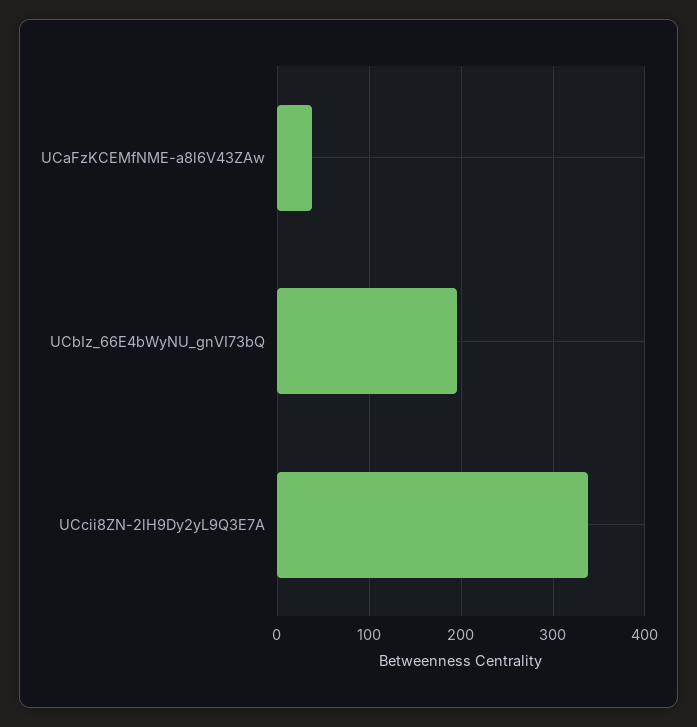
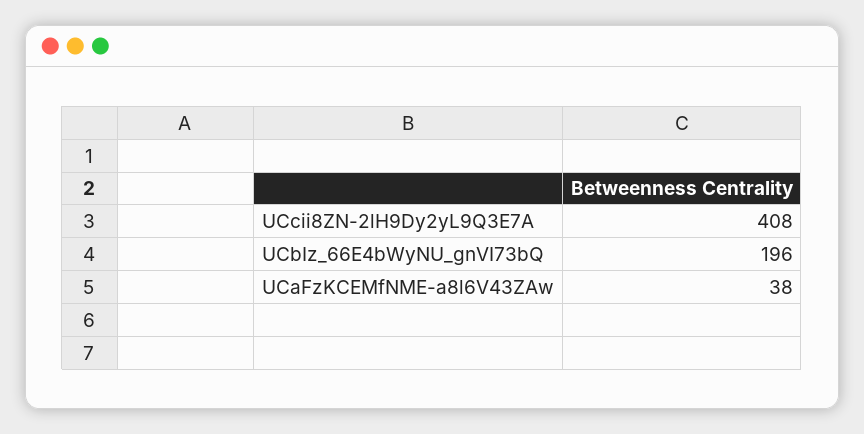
UCcii8ZN-2lH9Dy2yL9Q3E7A: 340 -> 408

